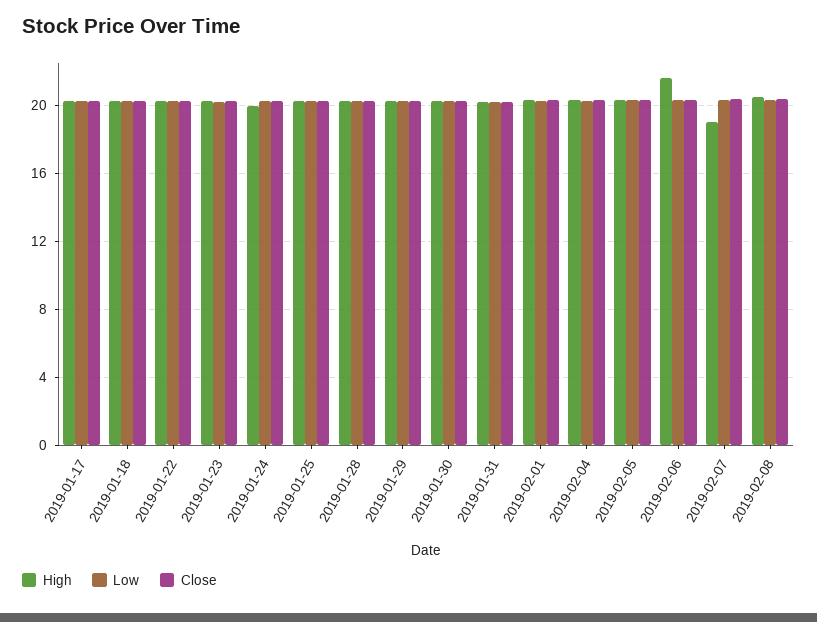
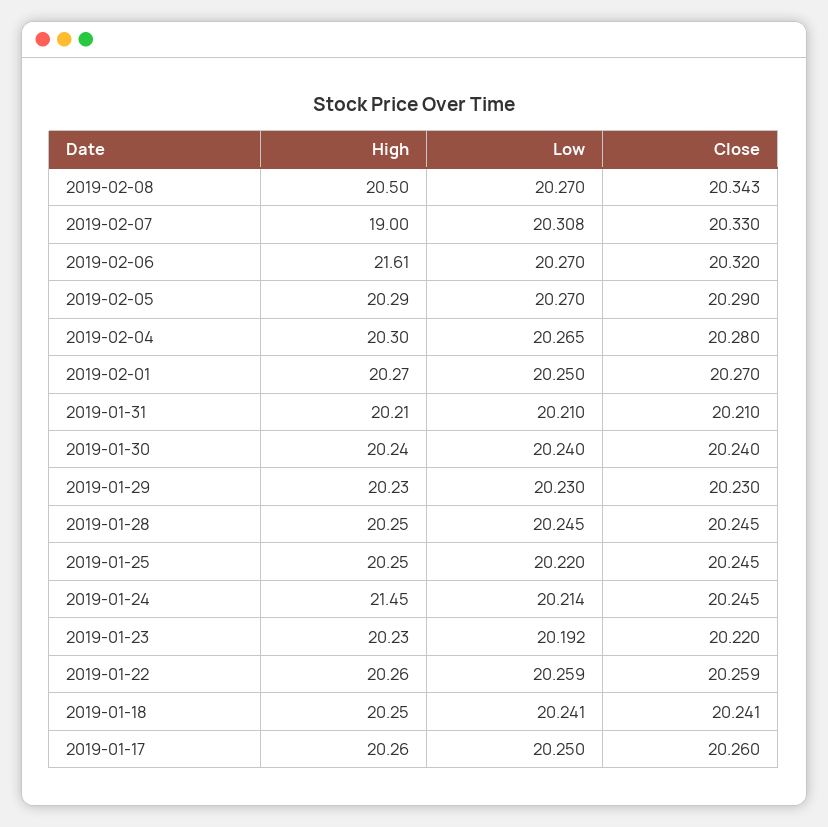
High, 2019-01-24: 20 -> 21.45

